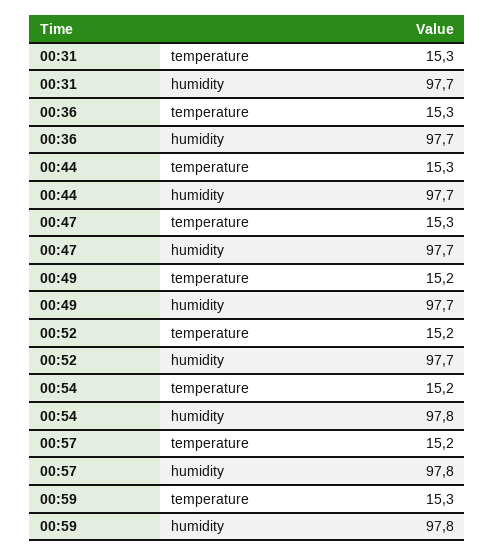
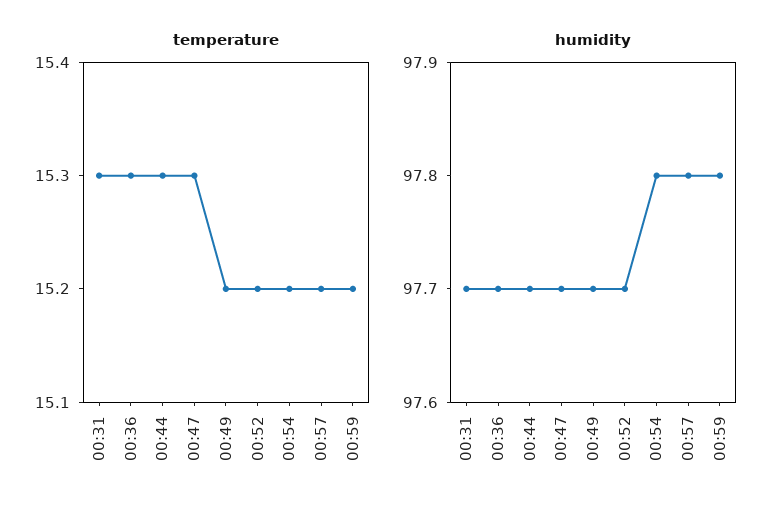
temperature, 00:59: 15.3 -> 15.2

